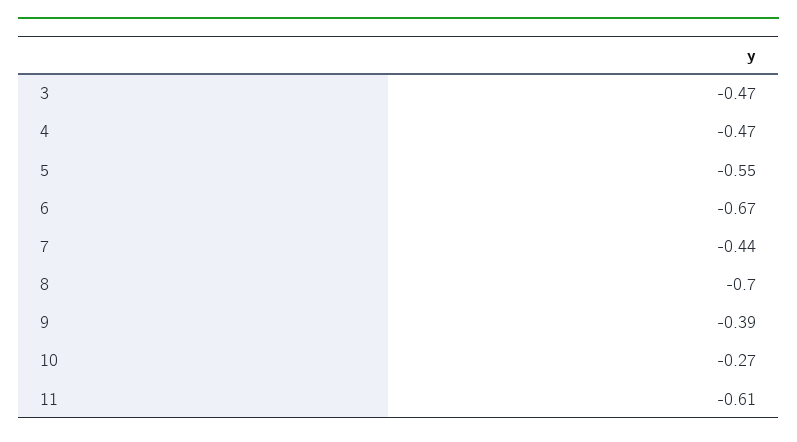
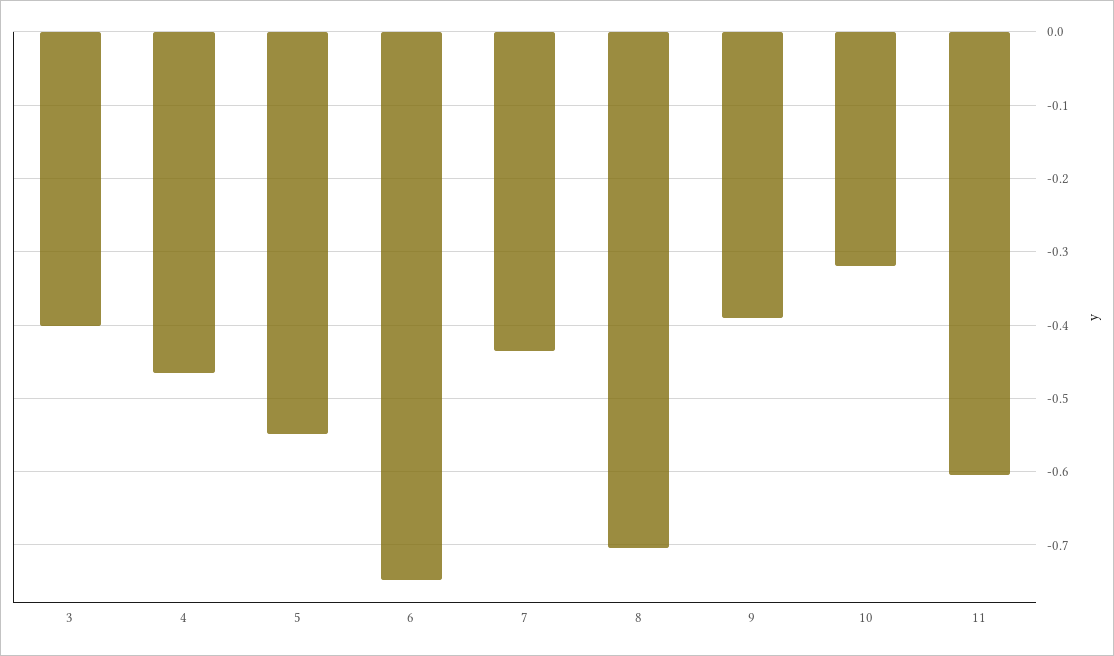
3: -0.47 -> -0.4
6: -0.67 -> -0.75
10: -0.27 -> -0.32

